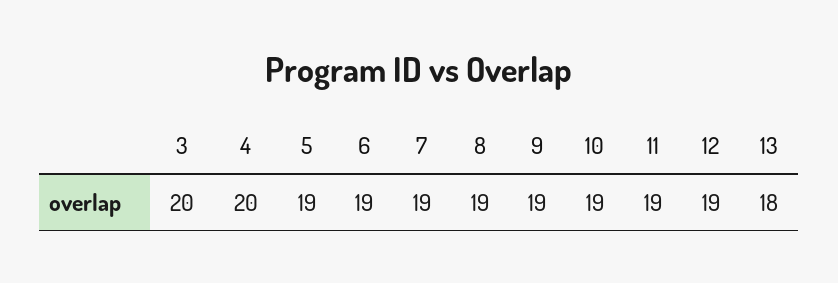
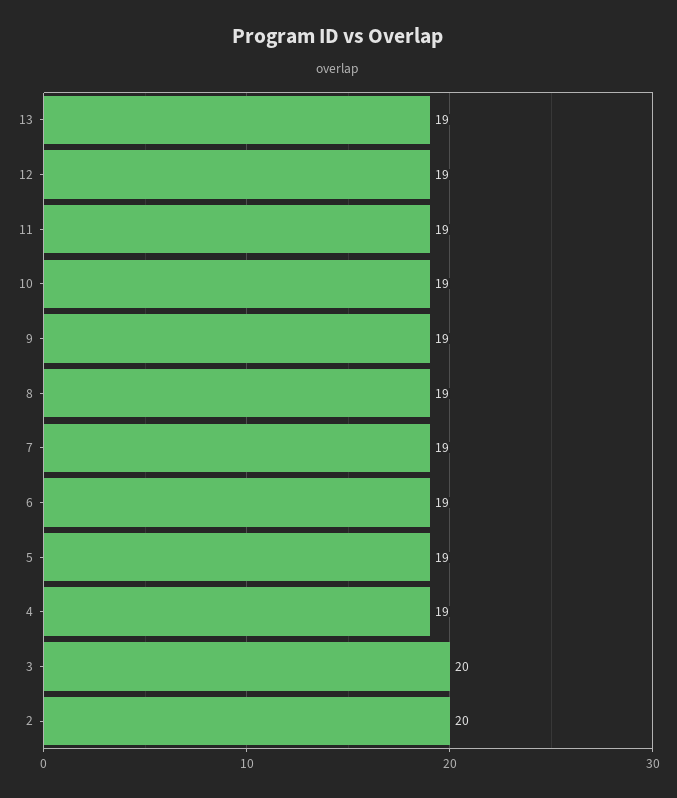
4: 20 -> 19
13: 18 -> 19
2: none -> 20

